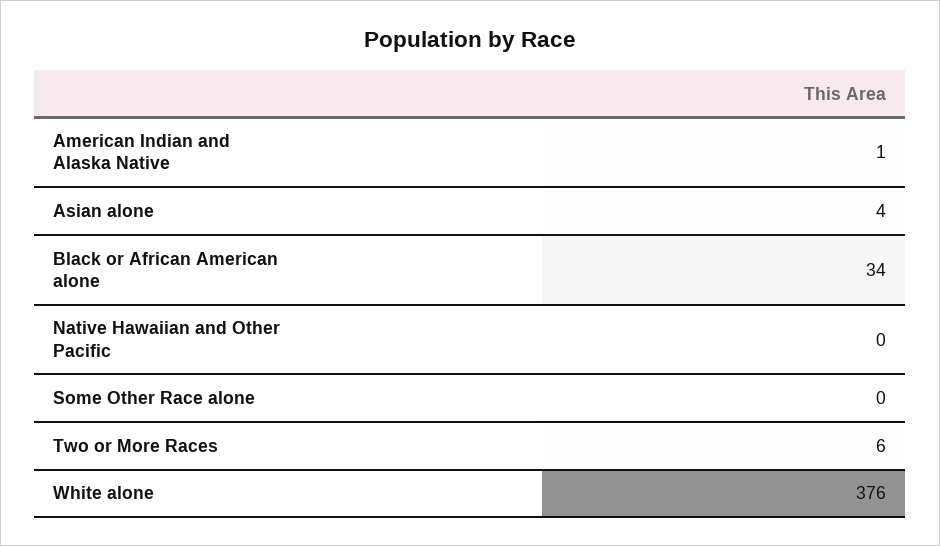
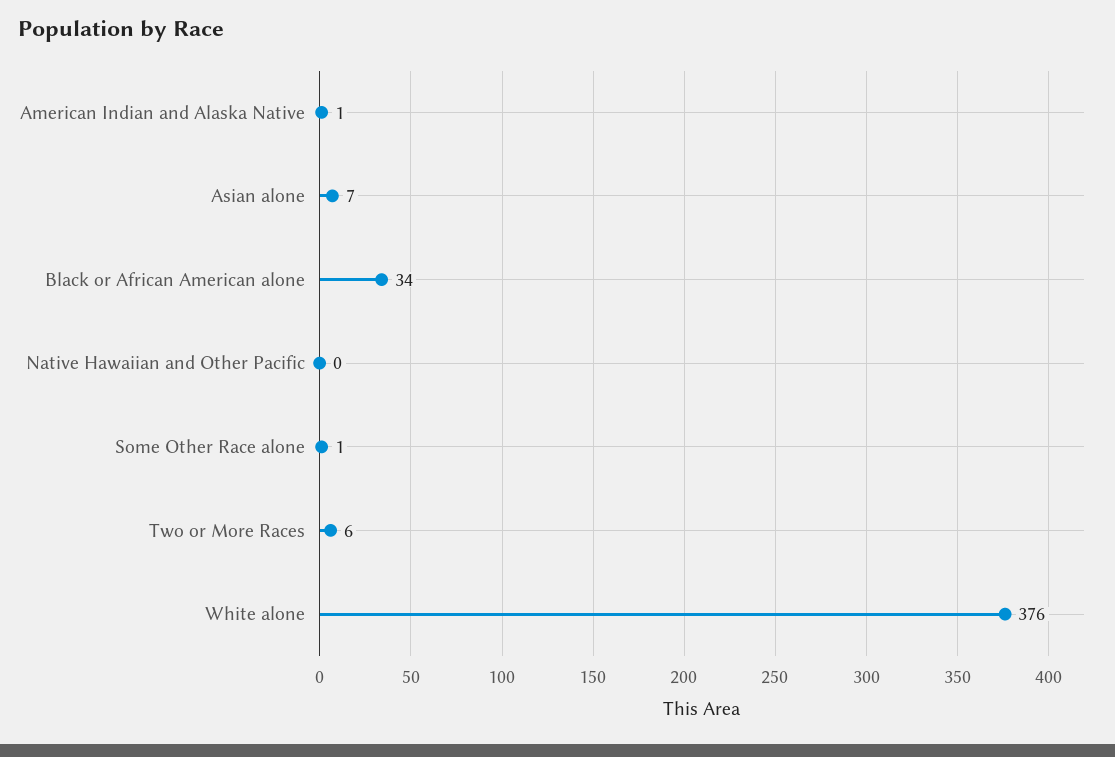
Asian alone: 4 -> 7
Some Other Race alone: 0 -> 1

